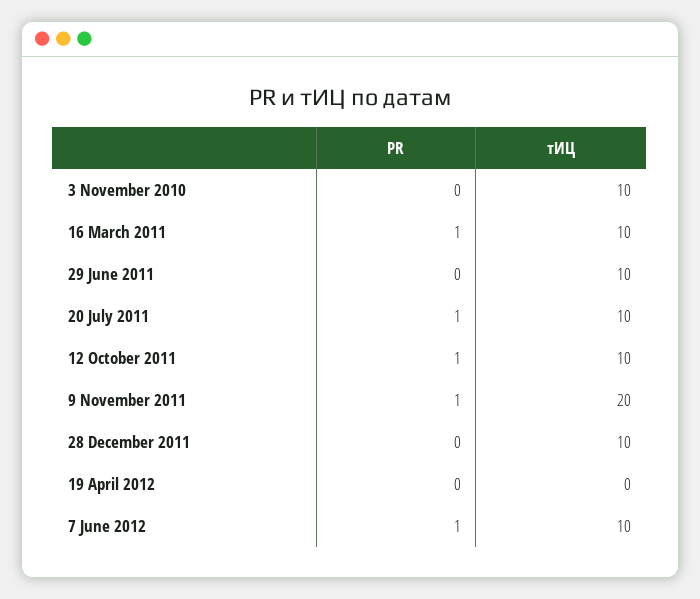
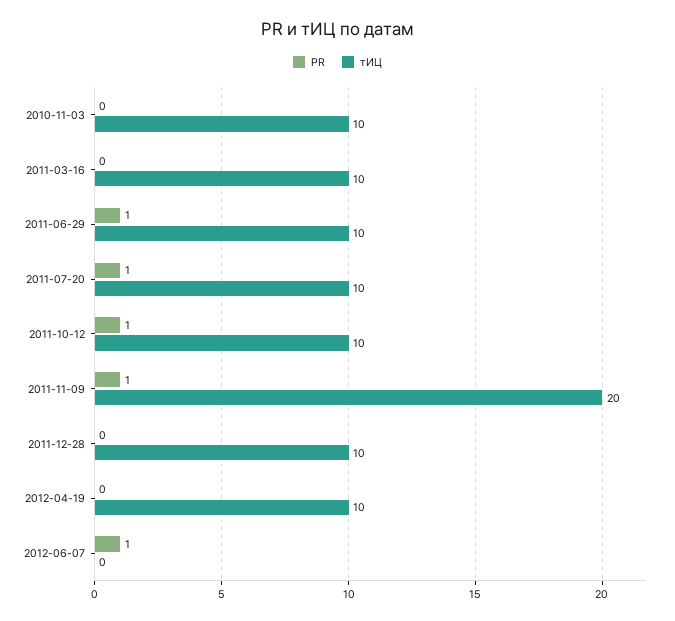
PR, 16 March 2011: 1 -> 0
PR, 29 June 2011: 0 -> 1
тИЦ, 19 April 2012: 0 -> 10
тИЦ, 7 June 2012: 10 -> 0

